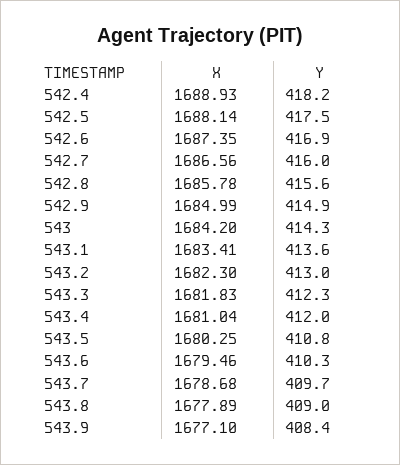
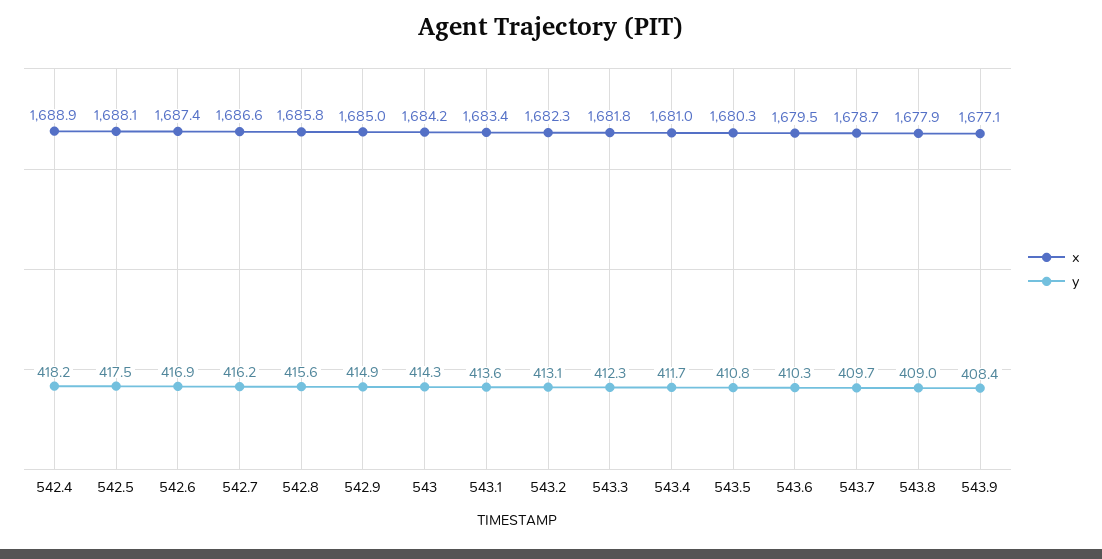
Y, 542.7: 416 -> 416.2
Y, 543.2: 413 -> 413.1
Y, 543.4: 412 -> 411.7

